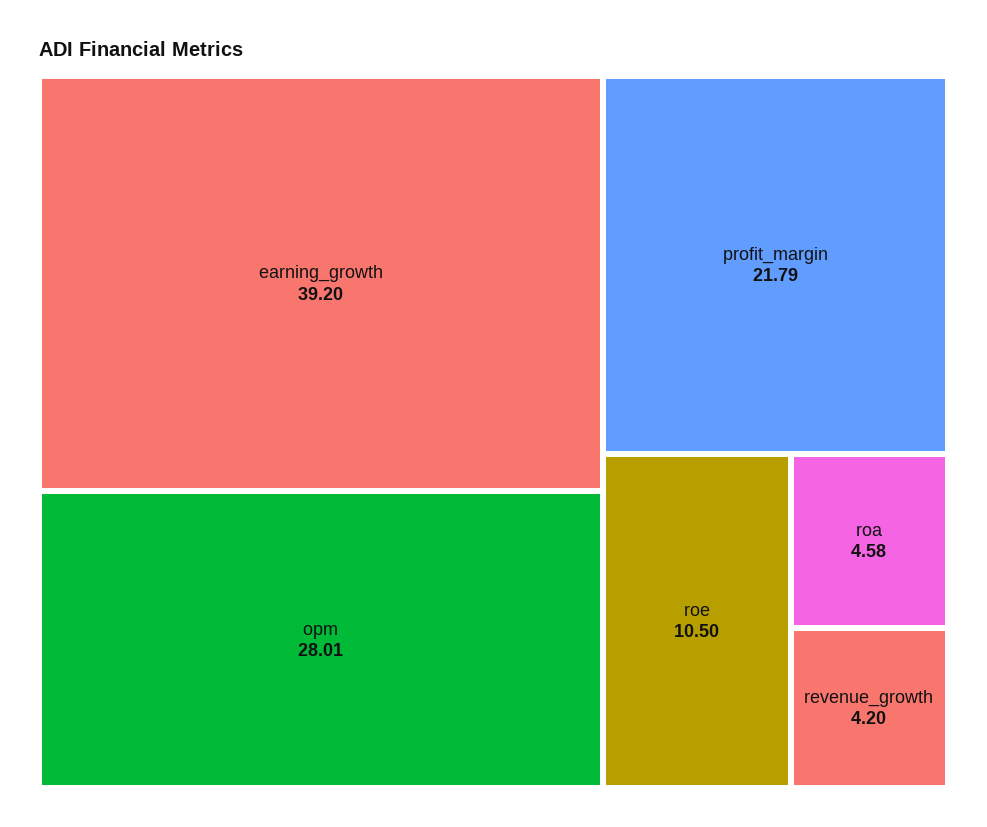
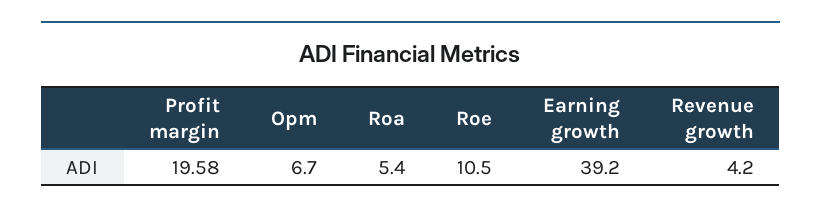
opm: 28.01 -> 6.7
profit_margin: 21.79 -> 19.58
roa: 4.58 -> 5.4

